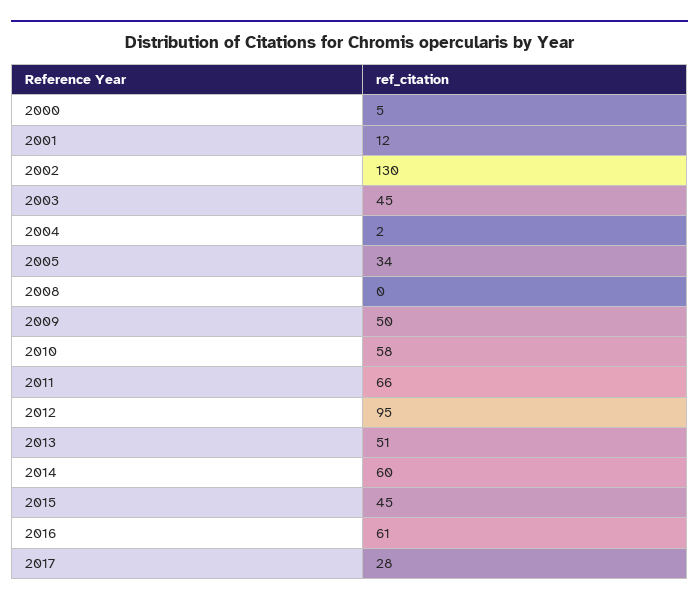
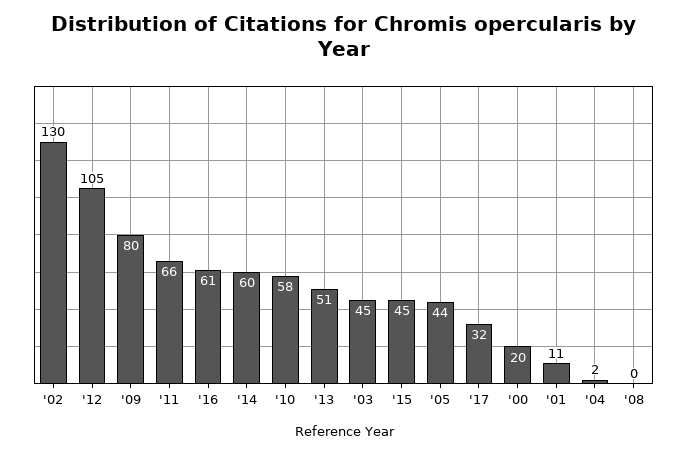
2000: 5 -> 20
2001: 12 -> 11
2005: 34 -> 44
2009: 50 -> 80
2012: 95 -> 105
2017: 28 -> 32

